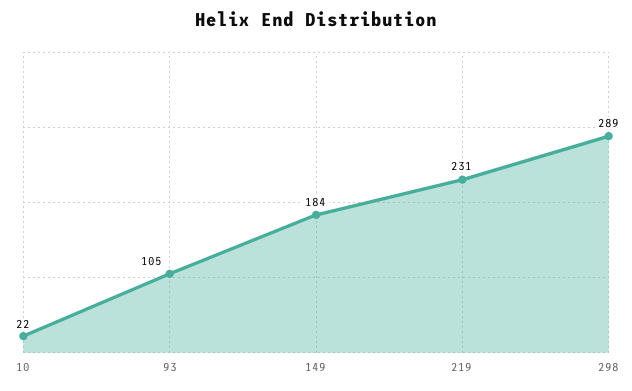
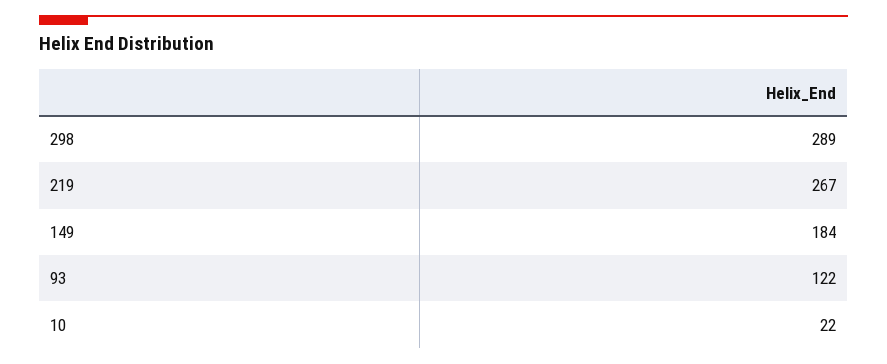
93: 105 -> 122
219: 231 -> 267

